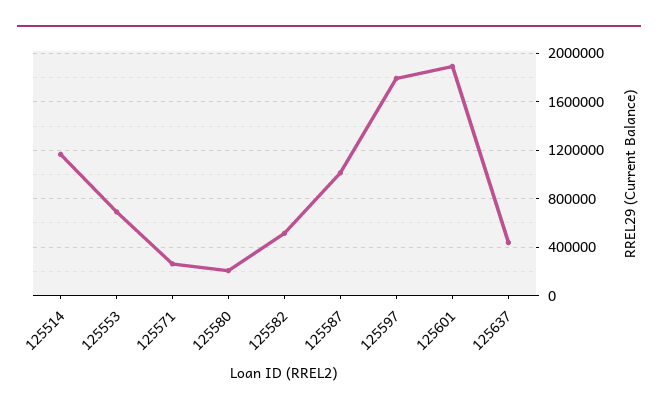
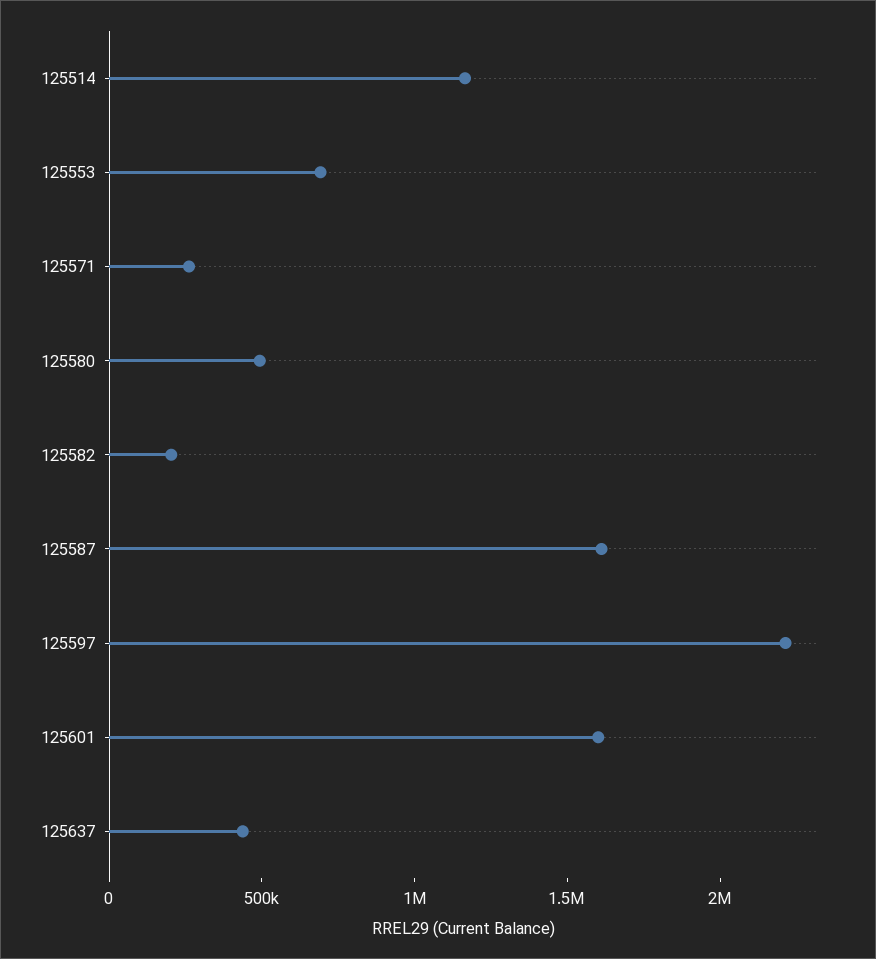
125580: 200000 -> 500000
125582: 500000 -> 200000
125587: 1000000 -> 1600000
125597: 1800000 -> 2200000
125601: 1900000 -> 1600000

